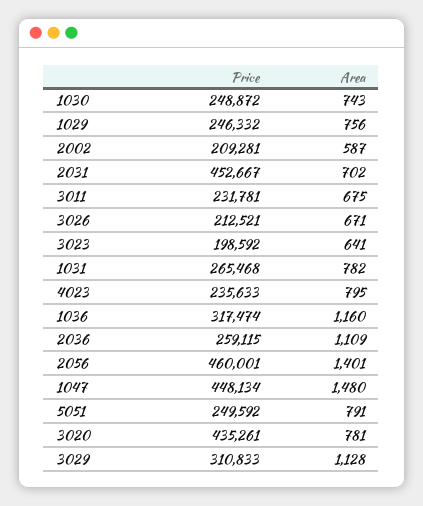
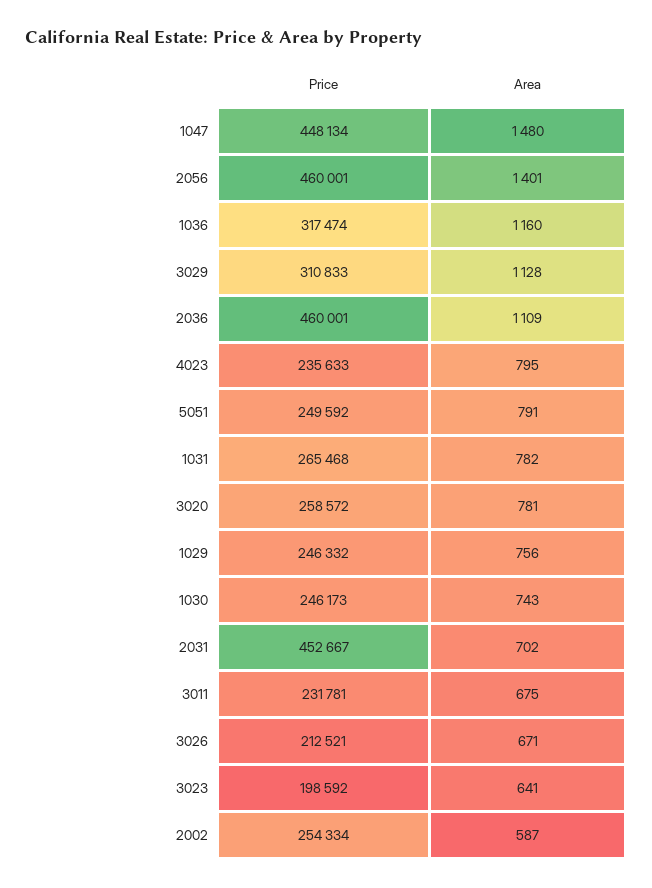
Price, 1030: 248872 -> 246173
Price, 2002: 209281 -> 254334
Price, 2036: 259115 -> 460001
Price, 3020: 435261 -> 258572

